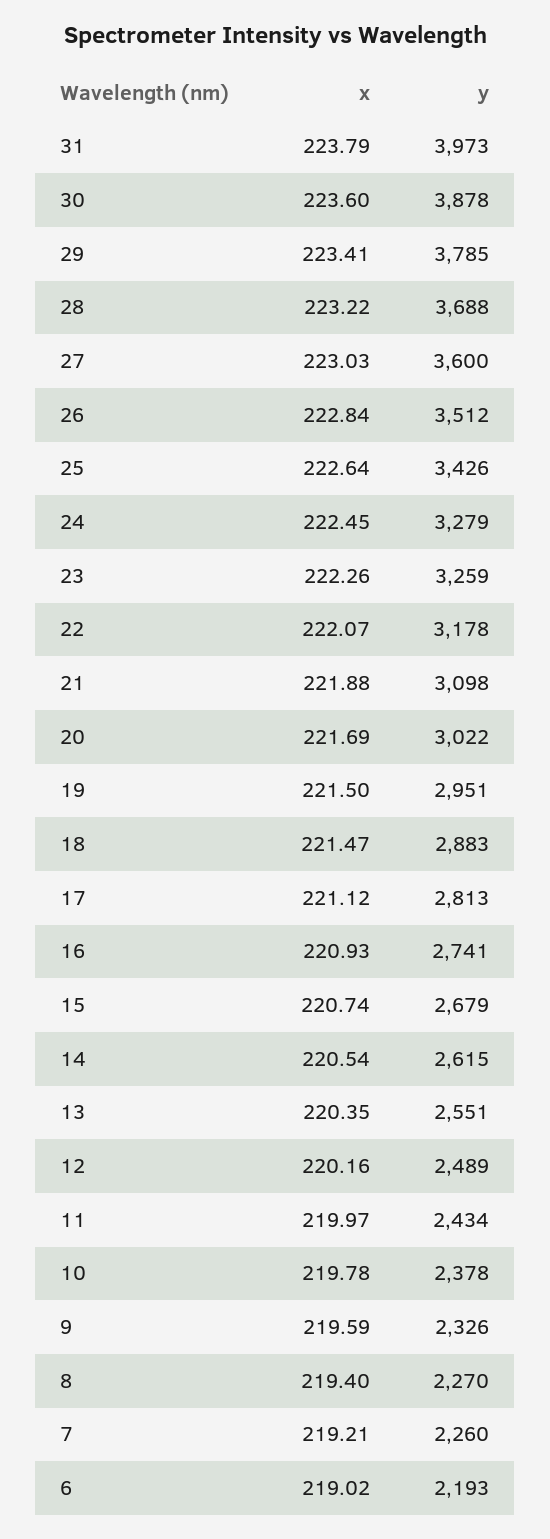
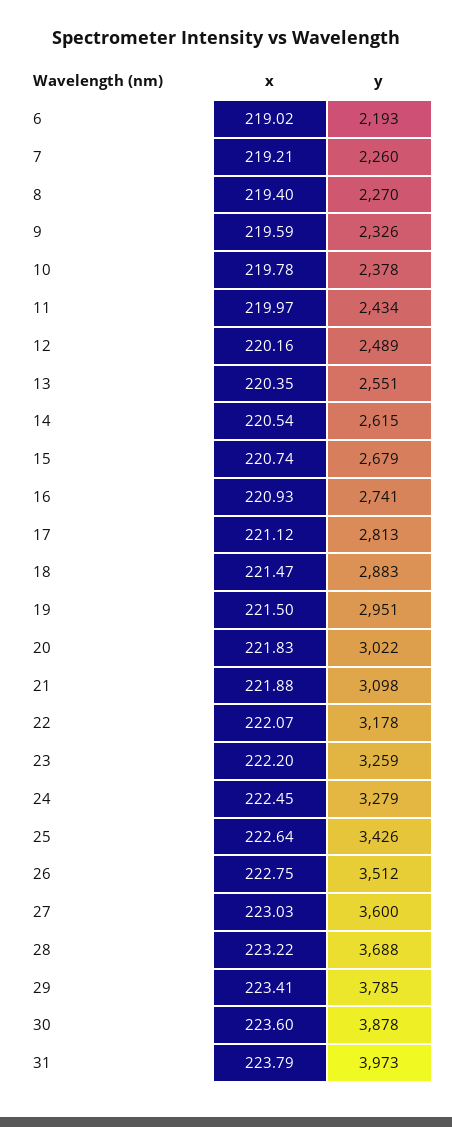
x, 26: 222.84 -> 222.75
x, 23: 222.26 -> 222.2
x, 20: 221.69 -> 221.83

